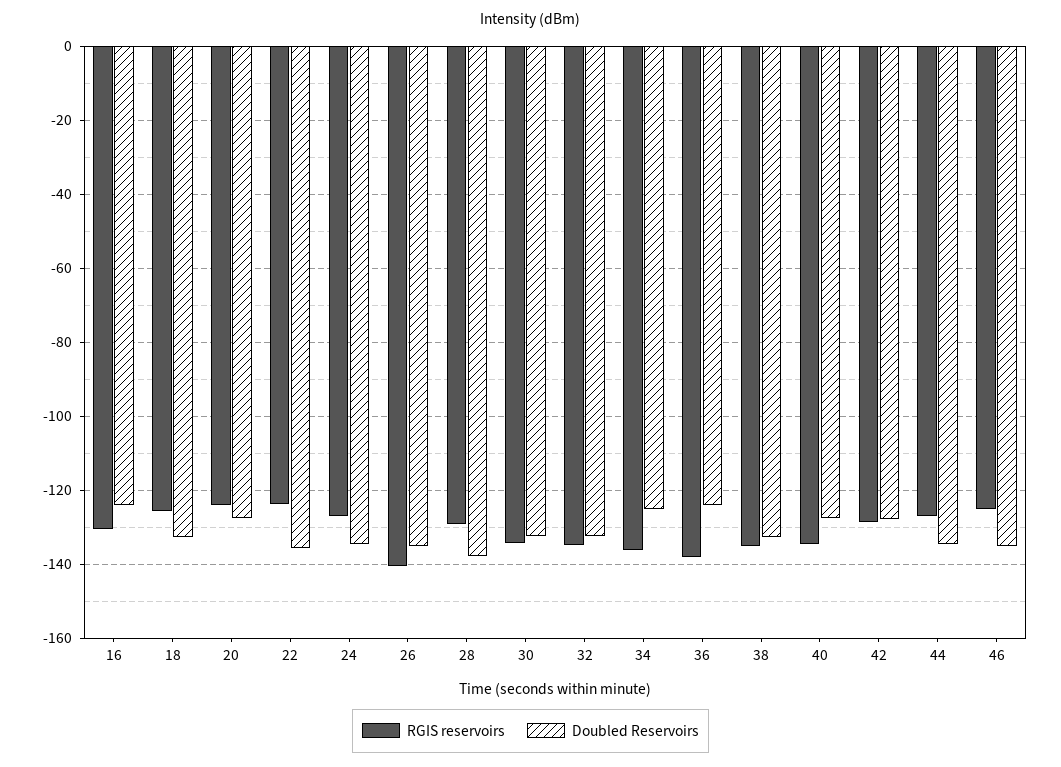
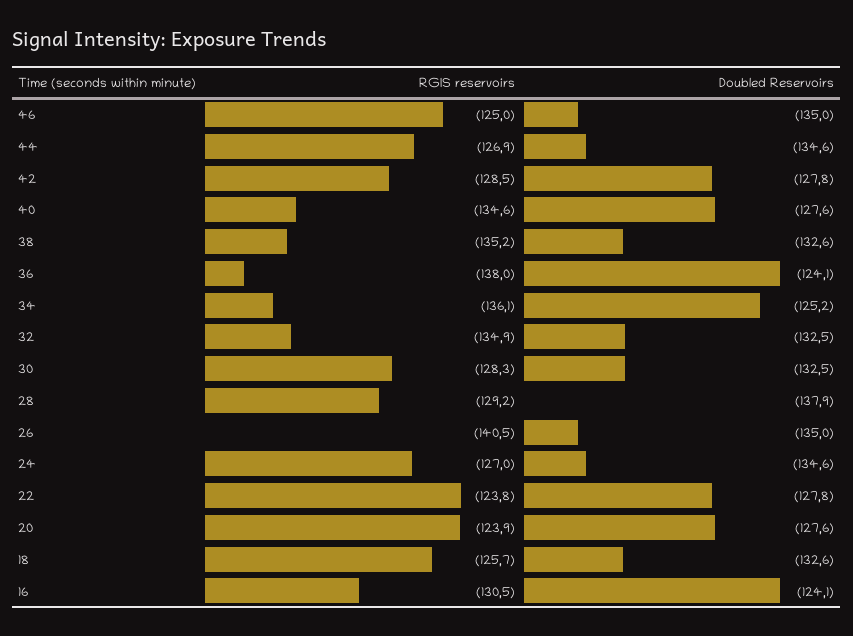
Doubled Reservoirs, 22: -136 -> -127.8
RGIS reservoirs, 30: -134 -> -128.3

